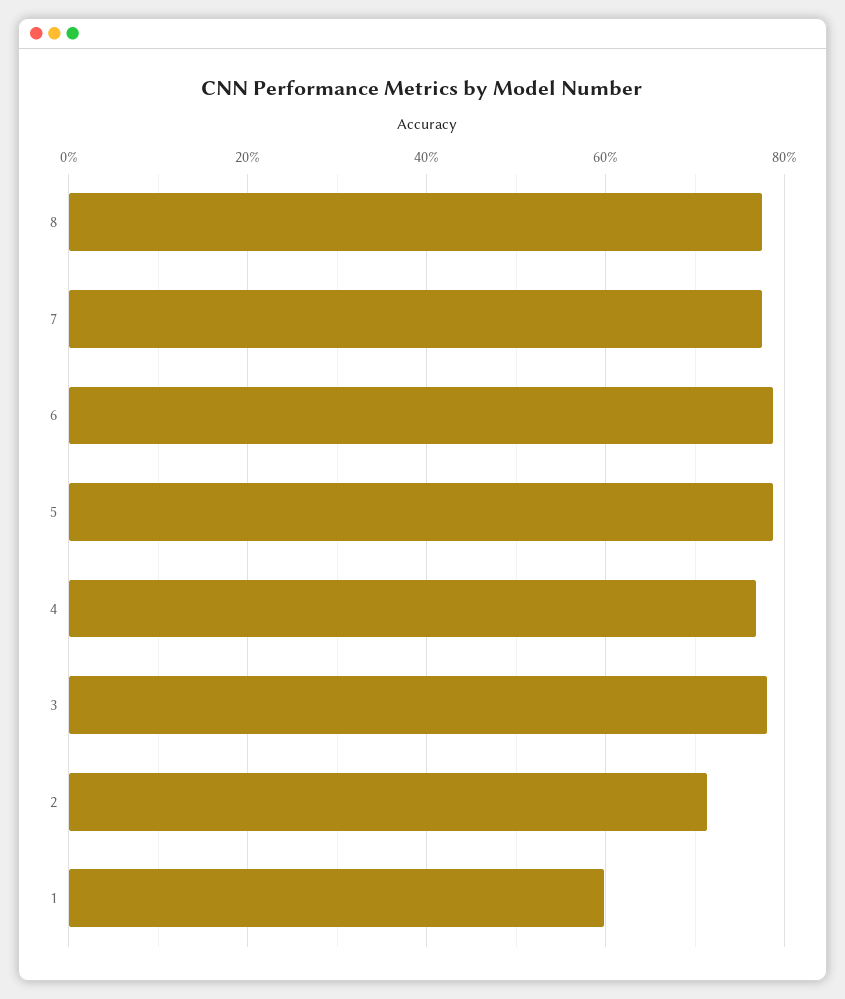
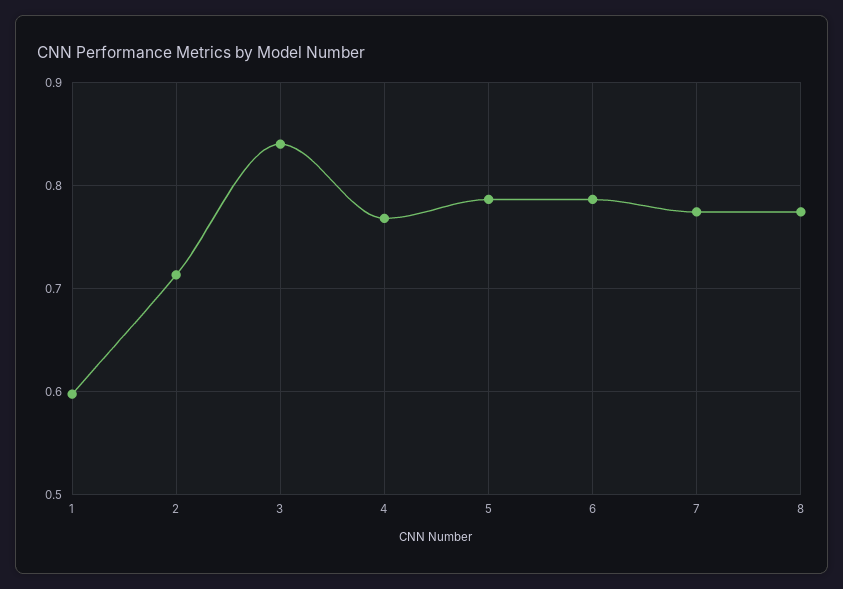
3: 0.78 -> 0.84

